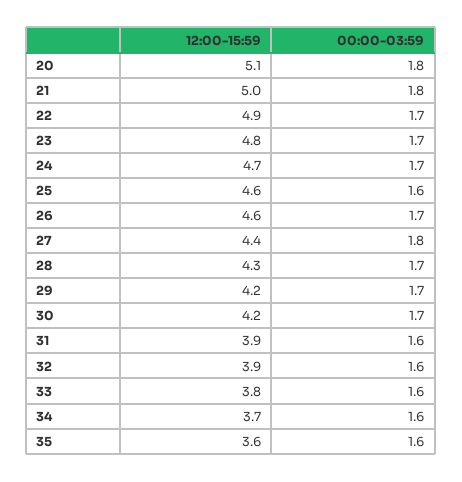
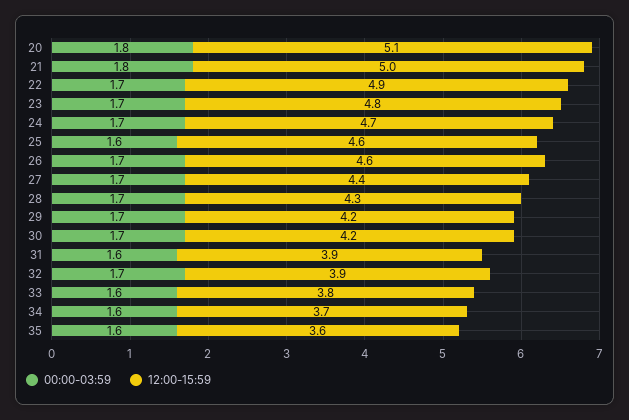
00:00-03:59, 27: 1.8 -> 1.7
00:00-03:59, 32: 1.6 -> 1.7

